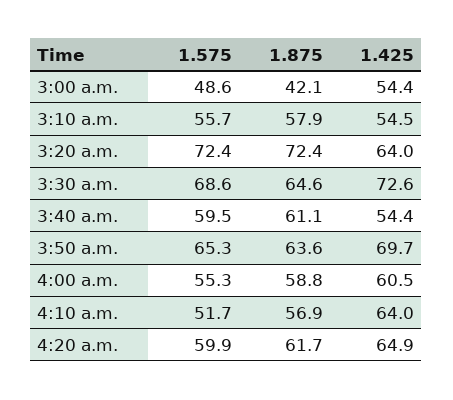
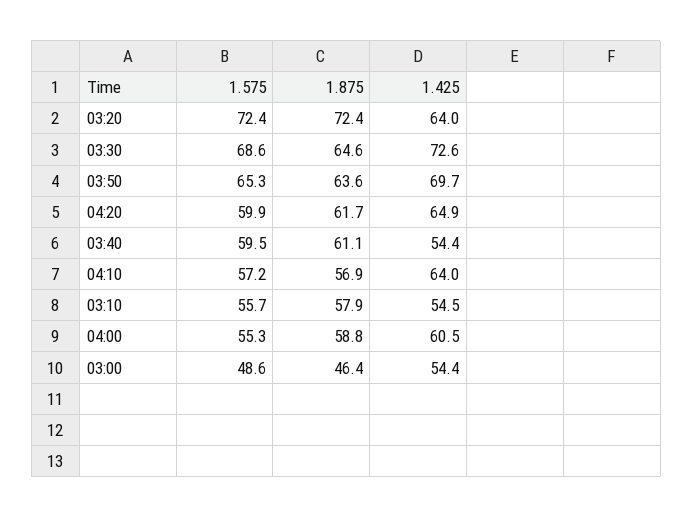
1.875, 3:00 a.m.: 42.1 -> 46.4
1.575, 4:10 a.m.: 51.7 -> 57.2

